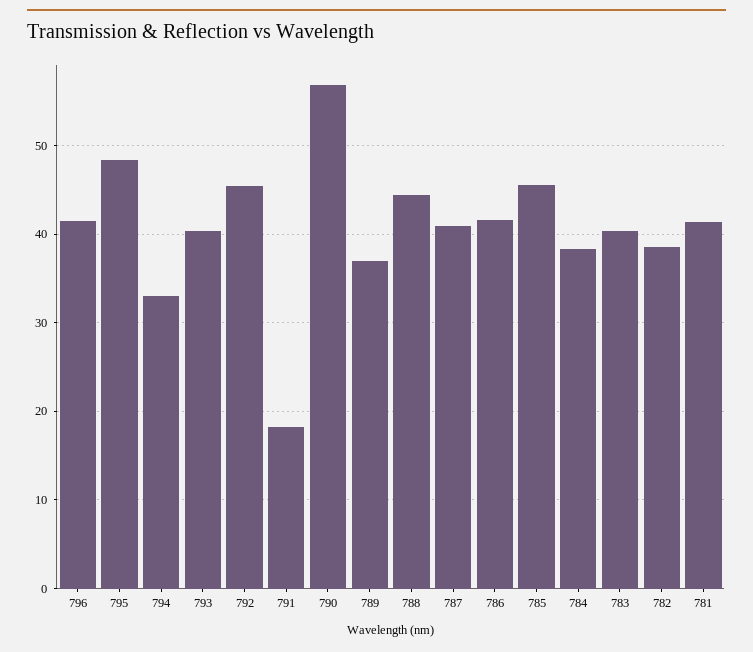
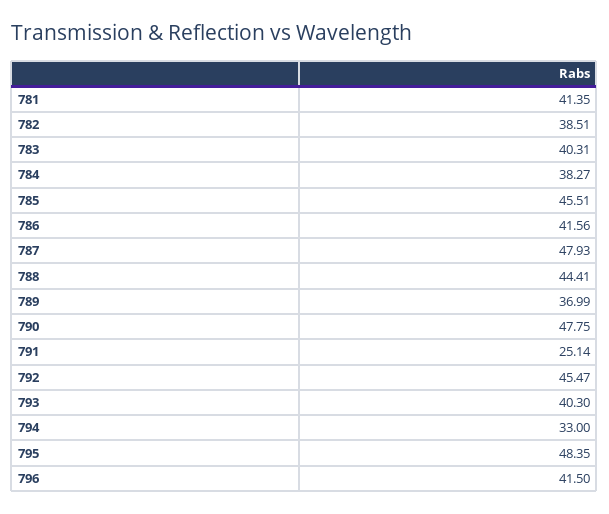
791: 18 -> 25.14
790: 57 -> 47.75
787: 41 -> 47.93

